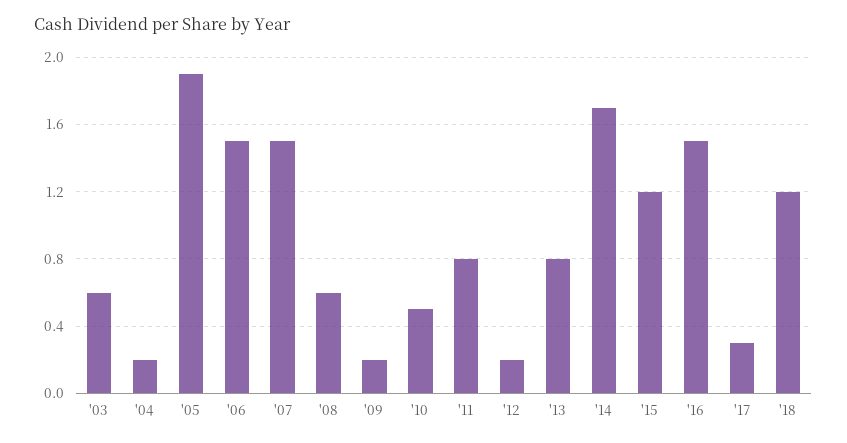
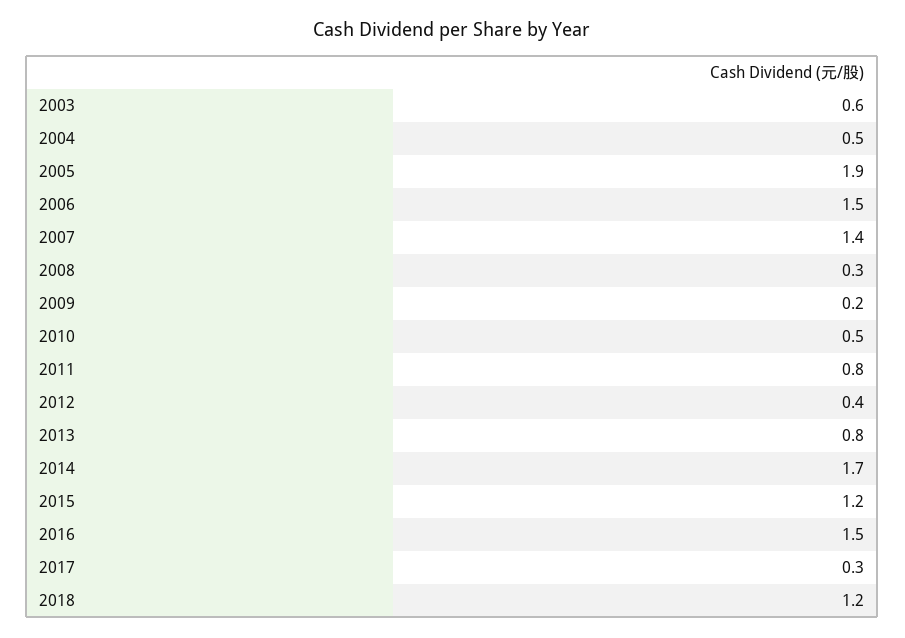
'04: 0.2 -> 0.5
'07: 1.5 -> 1.4
'08: 0.6 -> 0.3
'12: 0.2 -> 0.4

